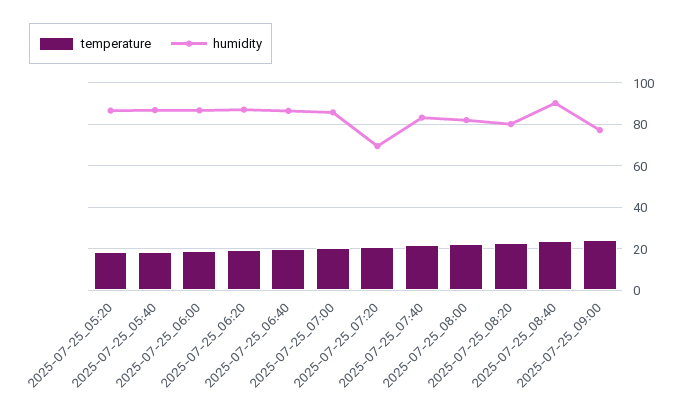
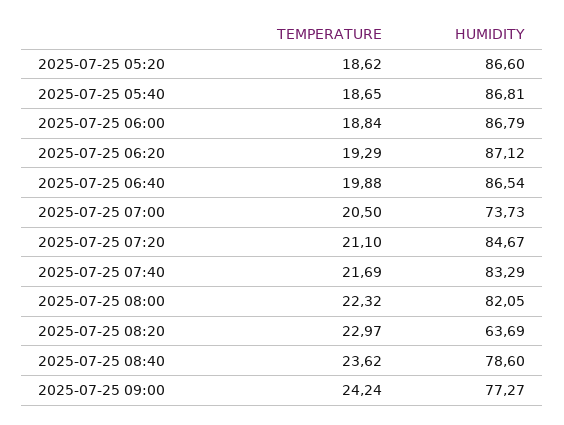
humidity, 2025-07-25_07:00: 85 -> 73.73
humidity, 2025-07-25_07:20: 70 -> 84.67
humidity, 2025-07-25_08:20: 80 -> 63.69
humidity, 2025-07-25_08:40: 90 -> 78.6

